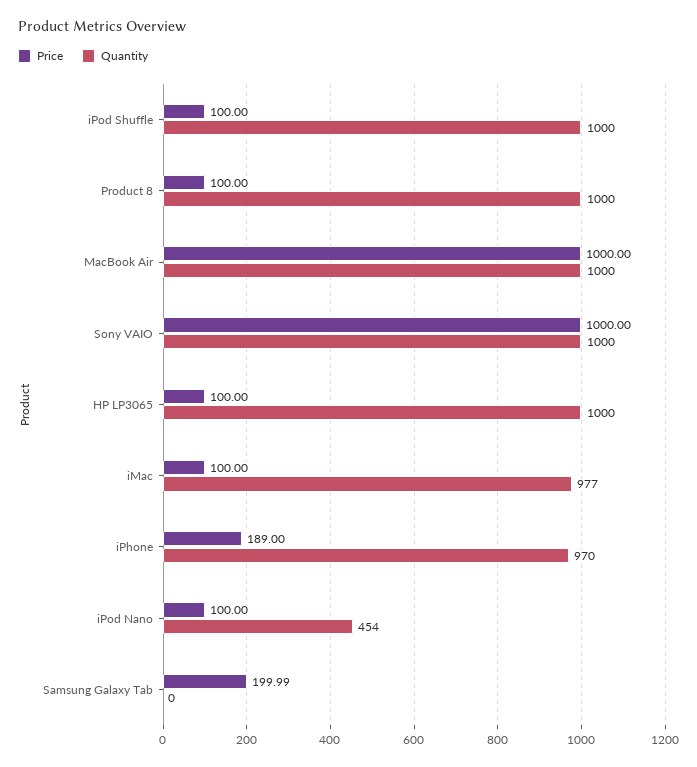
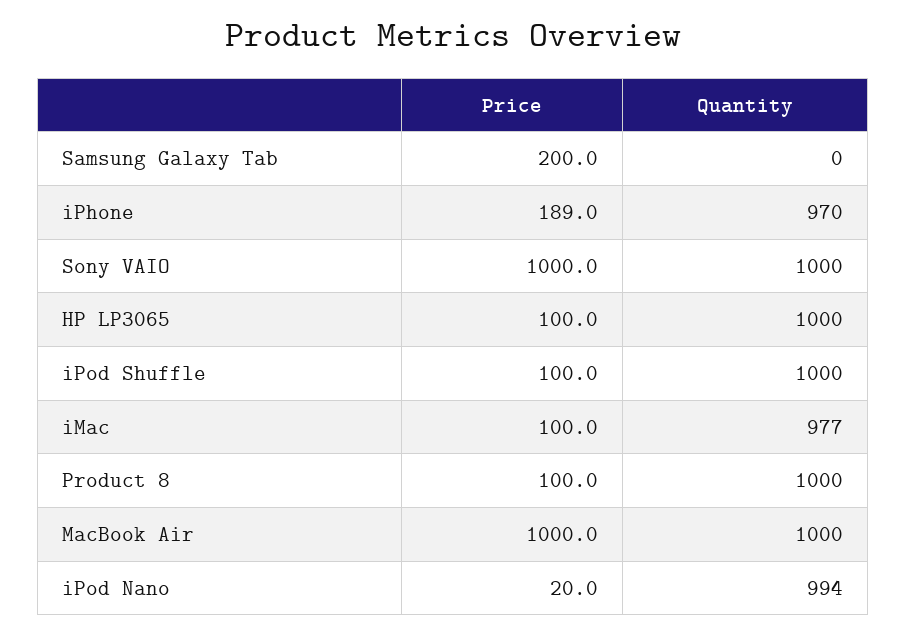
Price, iPod Nano: 100 -> 20
Quantity, iPod Nano: 454 -> 994

